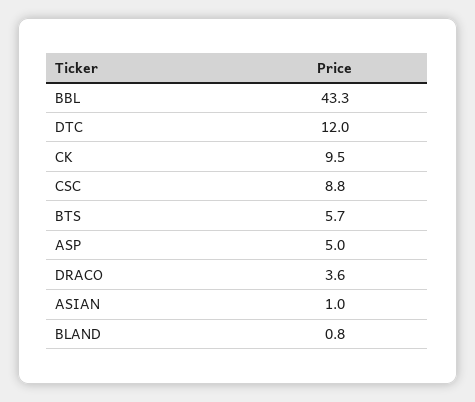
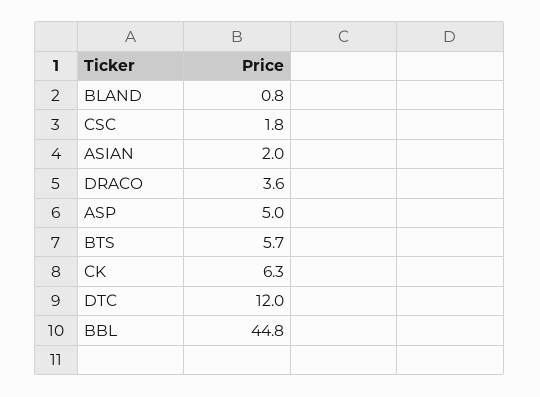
BBL: 43.3 -> 44.8
CK: 9.5 -> 6.3
CSC: 8.8 -> 1.8
ASIAN: 1 -> 2

